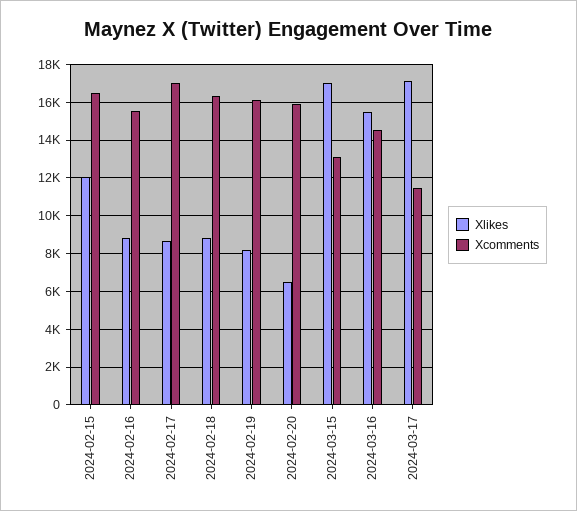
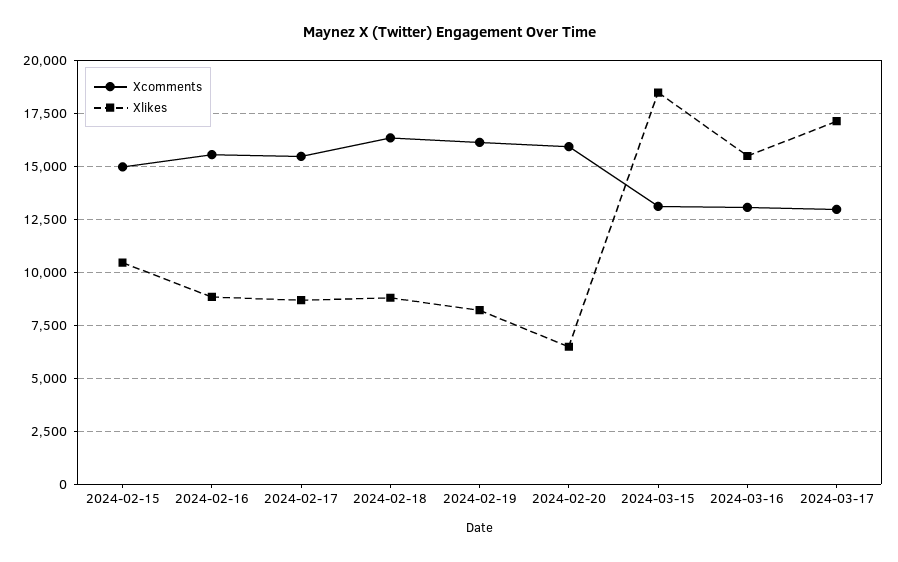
Xlikes, 2024-02-15: 12000 -> 10500
Xcomments, 2024-02-15: 16500 -> 15000
Xcomments, 2024-02-17: 17000 -> 15500
Xlikes, 2024-03-15: 17000 -> 18500
Xcomments, 2024-03-16: 14500 -> 13000
Xcomments, 2024-03-17: 11500 -> 13000

